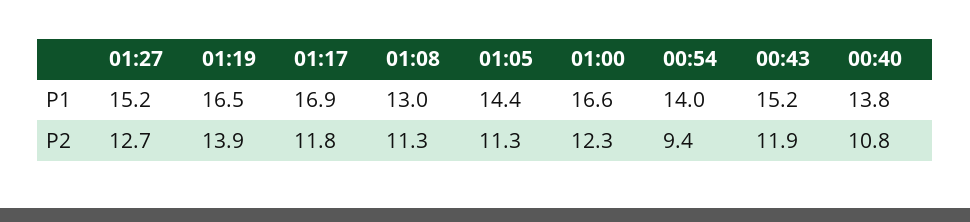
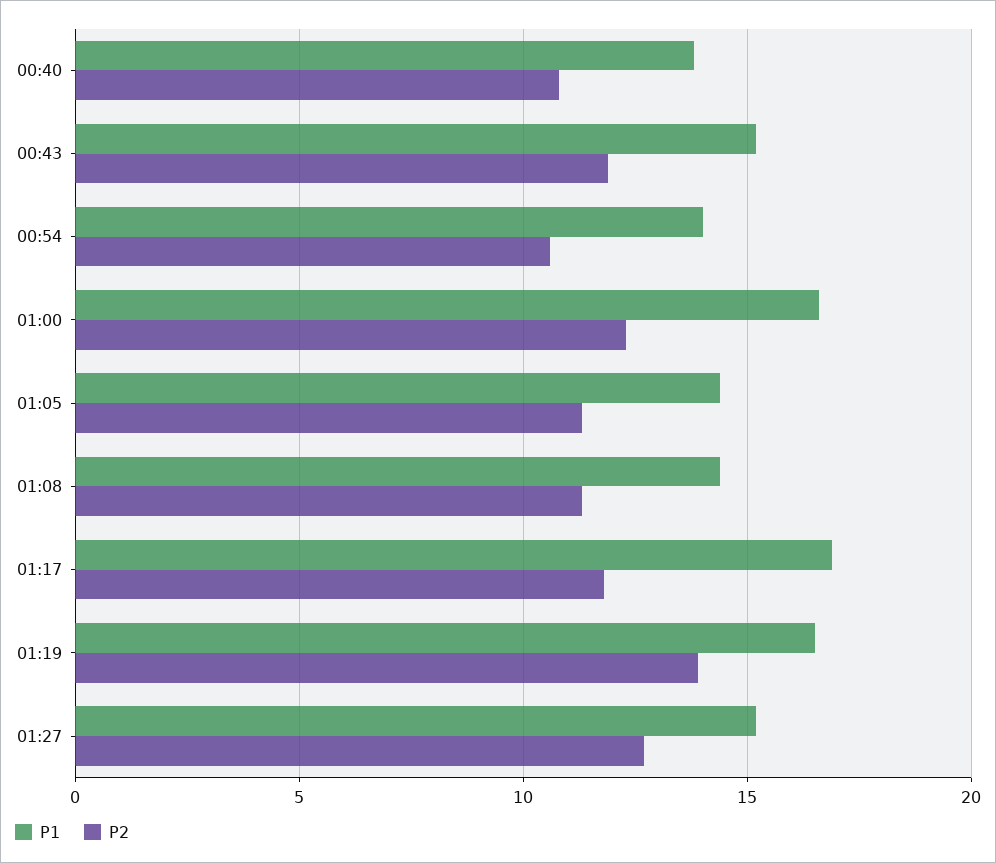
P1, 01:08: 13 -> 14.5
P2, 00:54: 9.4 -> 10.5

